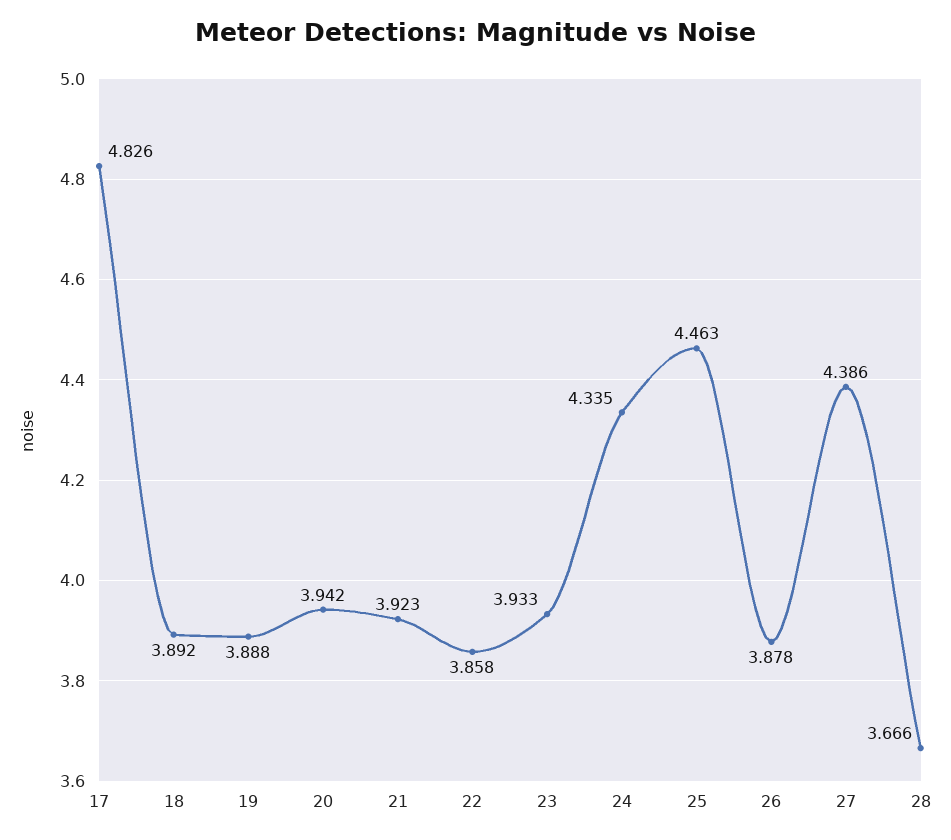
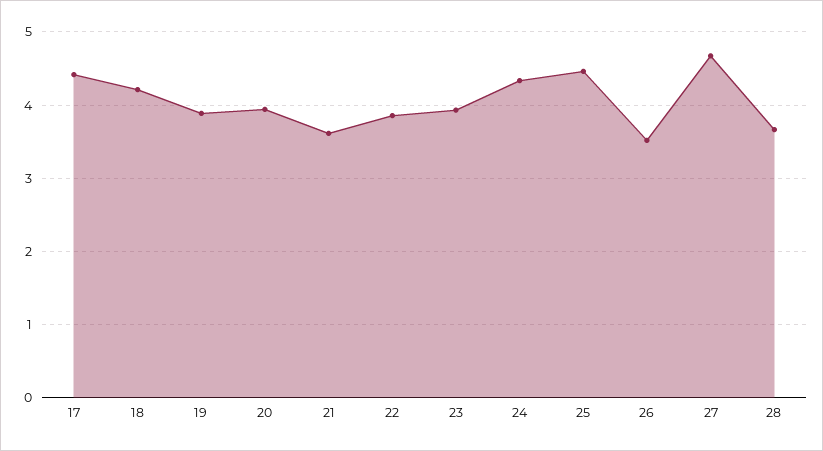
17: 4.826 -> 4.4
18: 3.892 -> 4.2
21: 3.923 -> 3.6
26: 3.878 -> 3.5
27: 4.386 -> 4.7

